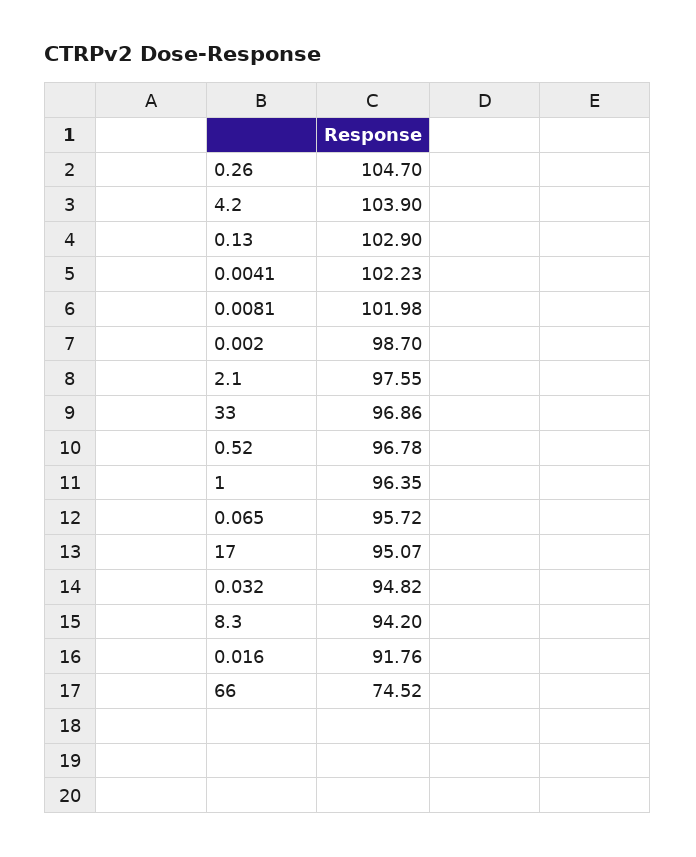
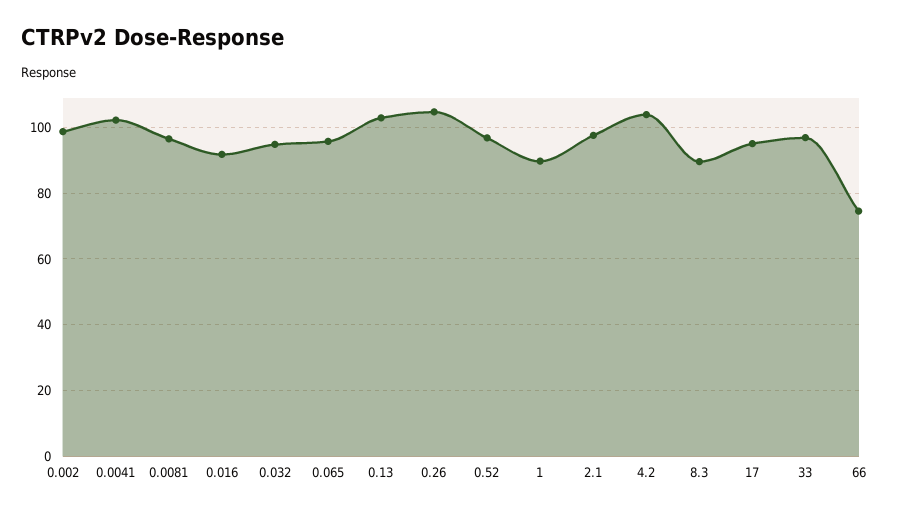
0.0081: 101.98 -> 96
1: 96.35 -> 90
8.3: 94.2 -> 90

